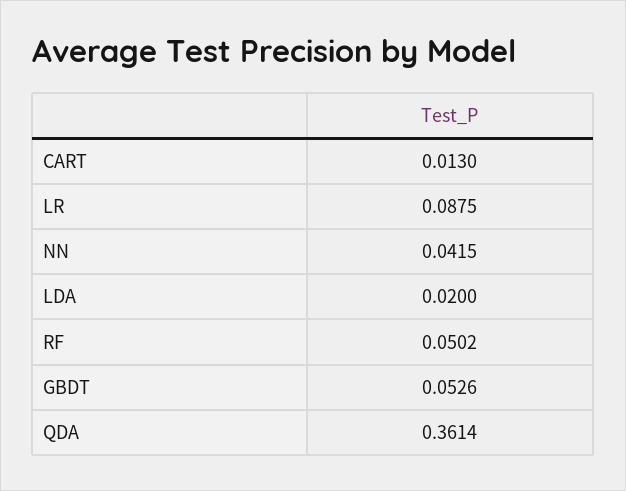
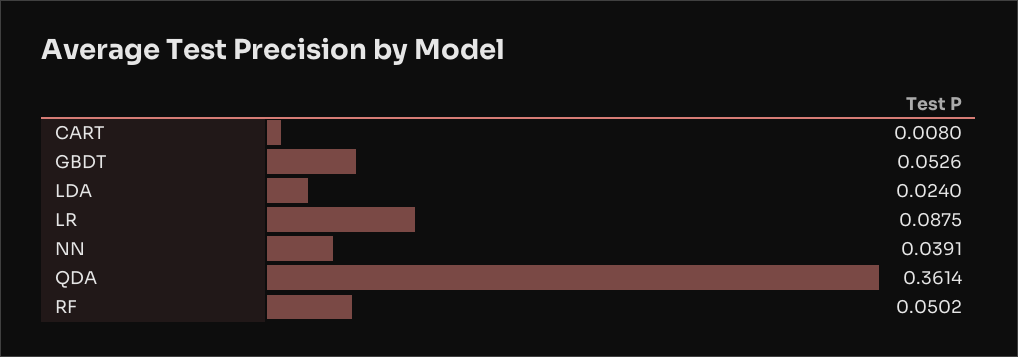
CART: 0.013 -> 0.008
NN: 0.0415 -> 0.0391
LDA: 0.02 -> 0.024

